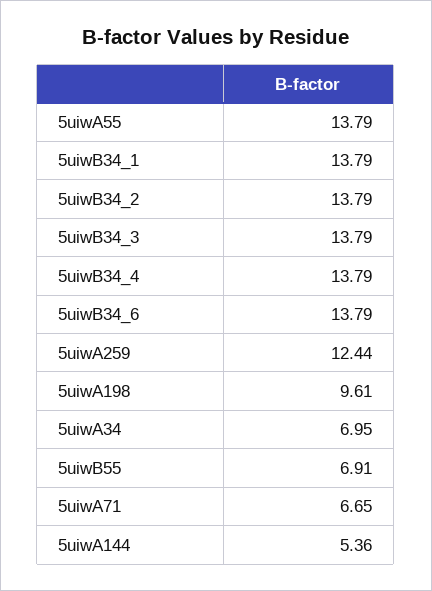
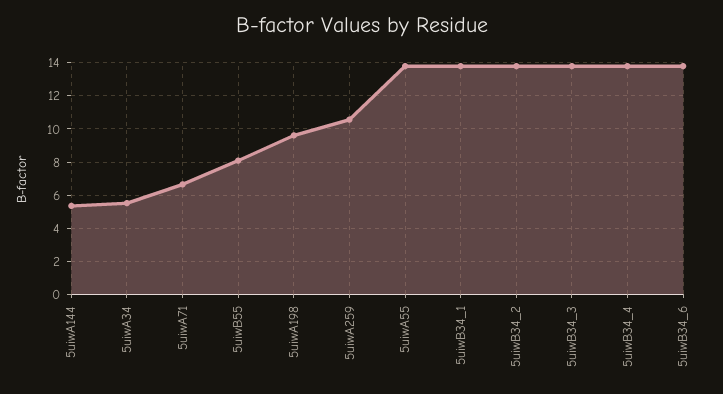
5uiwA259: 12.44 -> 10.5
5uiwA34: 6.95 -> 5.5
5uiwB55: 6.91 -> 8

